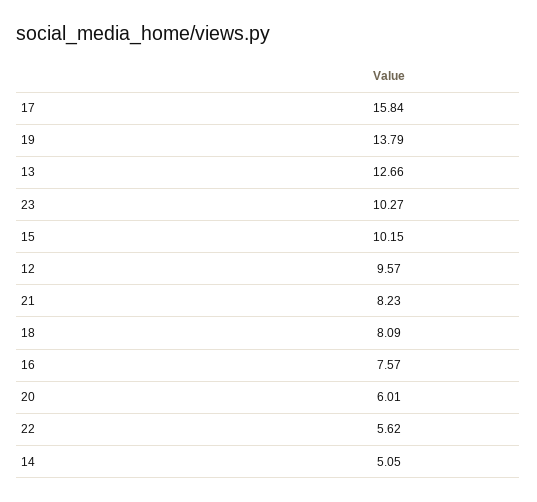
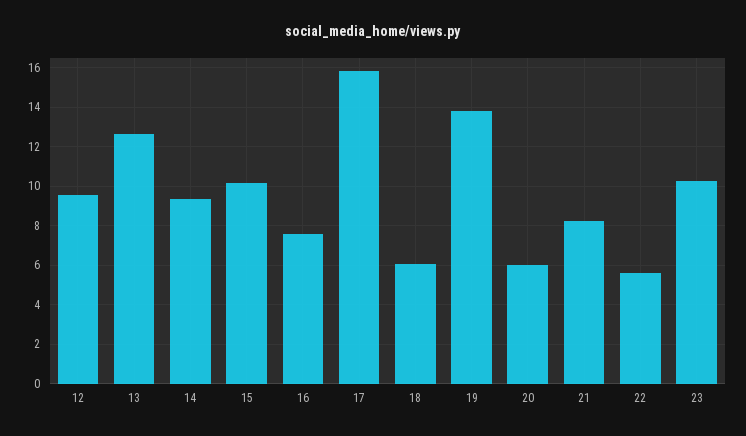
18: 8.09 -> 6
14: 5.05 -> 9.5

